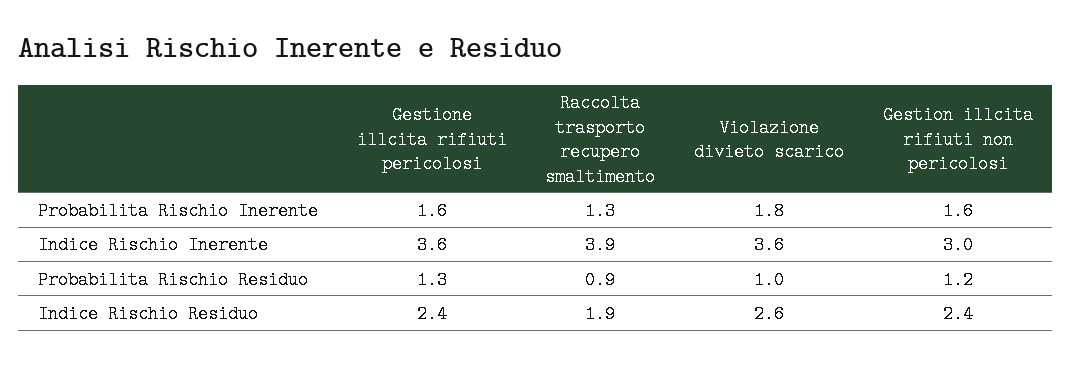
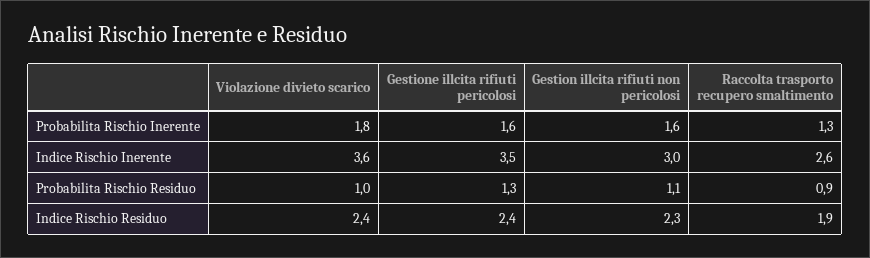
Gestione illcita rifiuti pericolosi, Indice Rischio Inerente: 3.6 -> 3.5
Raccolta trasporto recupero smaltimento, Indice Rischio Inerente: 3.9 -> 2.6
Gestion illcita rifiuti non pericolosi, Probabilita Rischio Residuo: 1.2 -> 1.1
Violazione divieto scarico, Indice Rischio Residuo: 2.6 -> 2.4
Gestion illcita rifiuti non pericolosi, Indice Rischio Residuo: 2.4 -> 2.3

